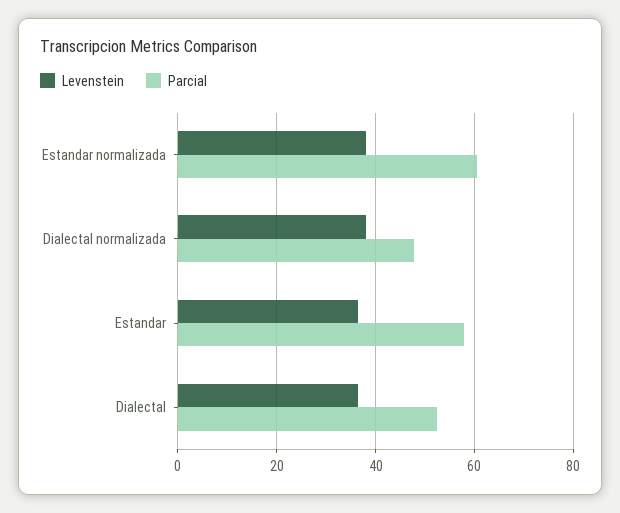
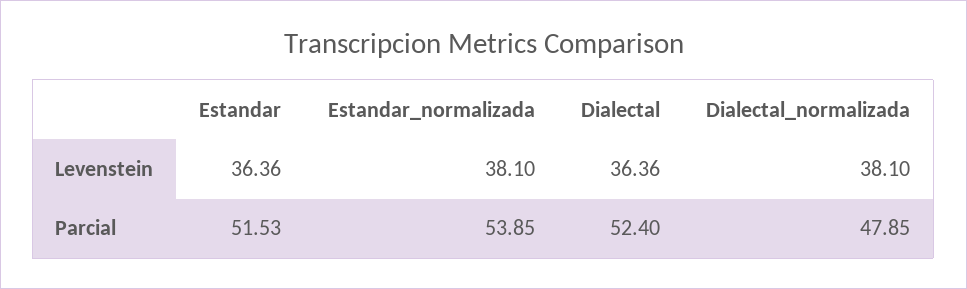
Parcial, Estandar normalizada: 60 -> 53.85
Parcial, Estandar: 58 -> 51.53

